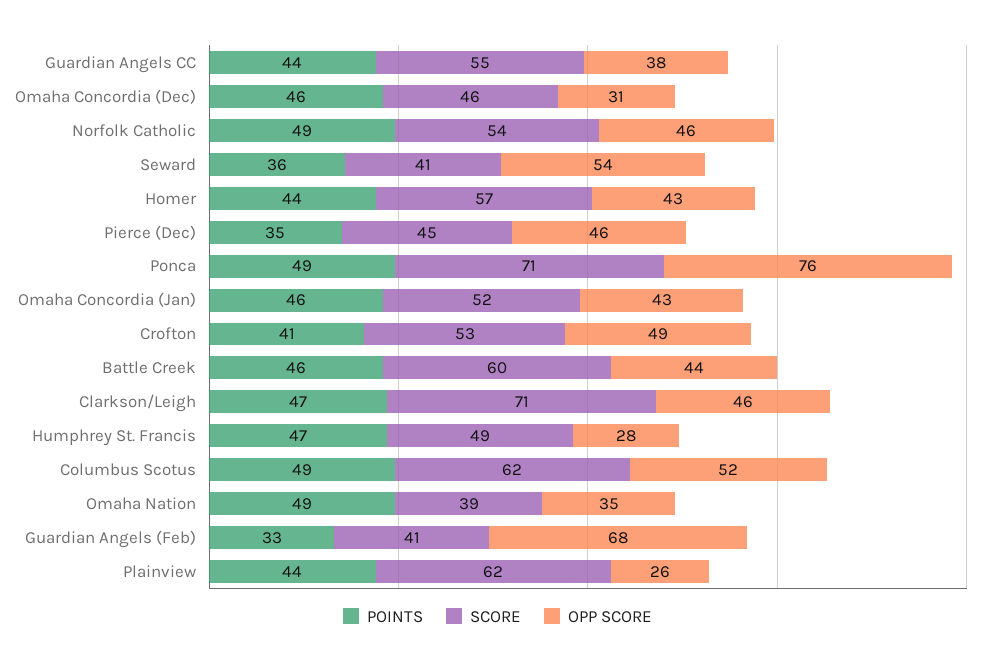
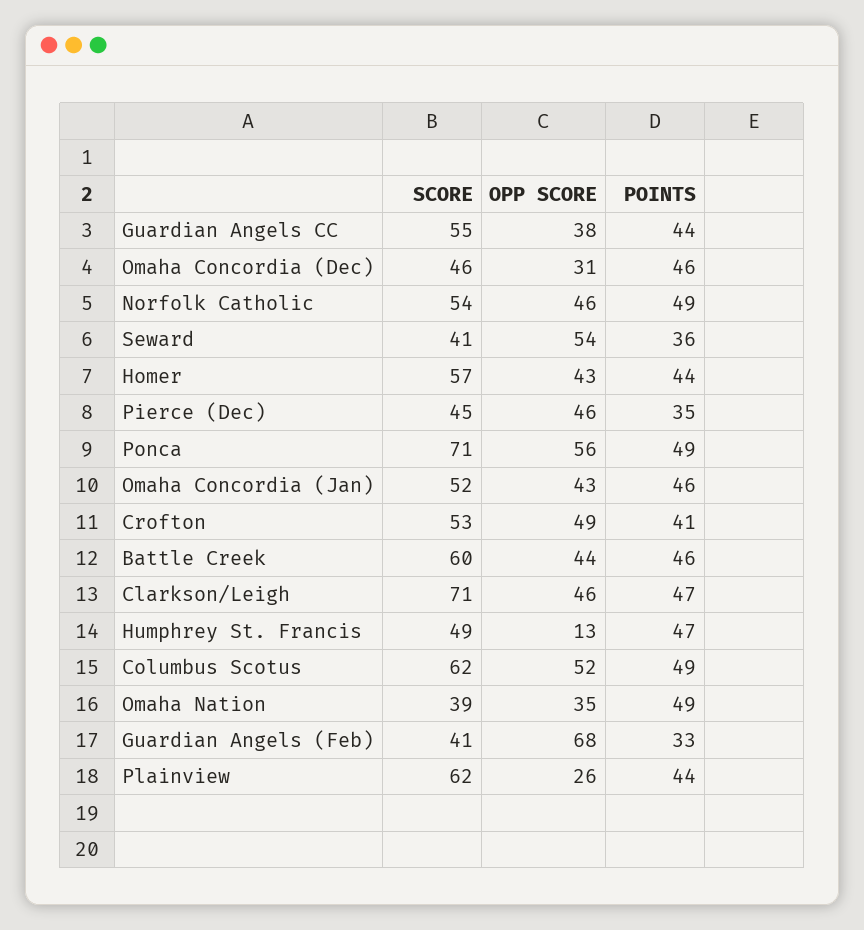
OPP SCORE, Ponca: 76 -> 56
OPP SCORE, Humphrey St. Francis: 28 -> 13

